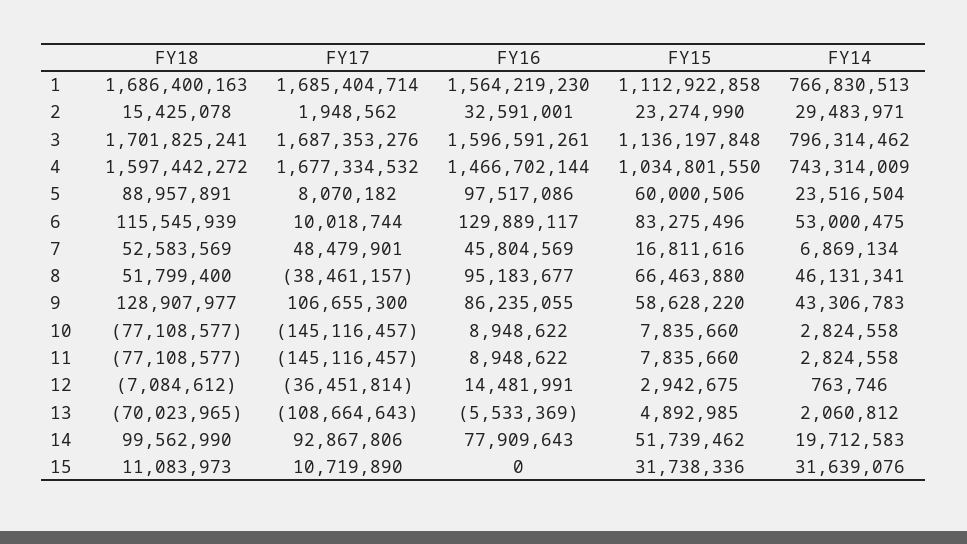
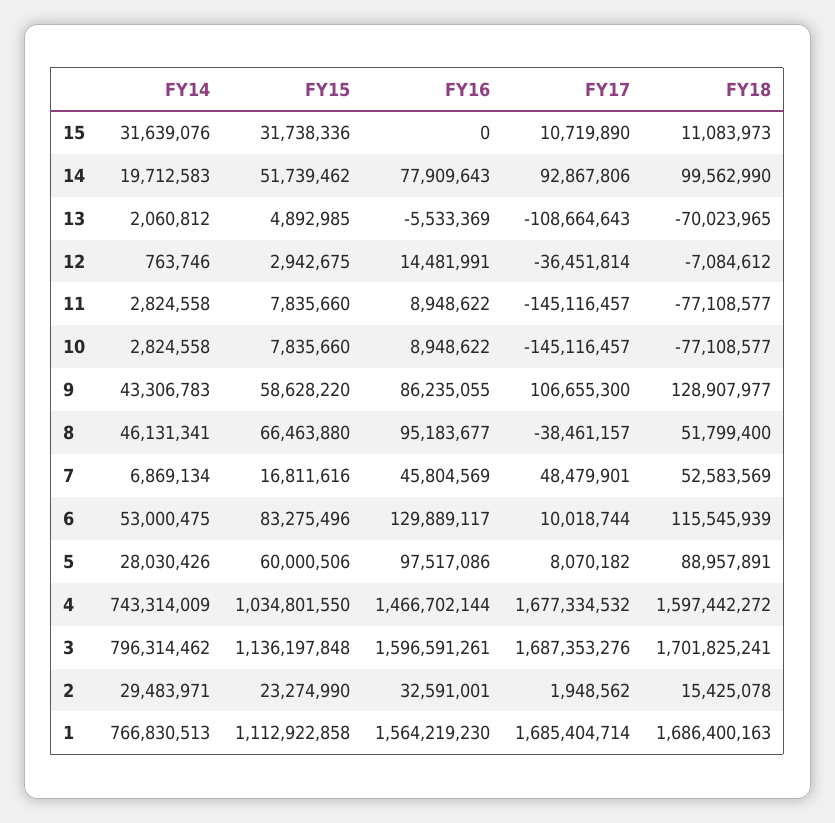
FY14, 5: 23516504 -> 28030426

